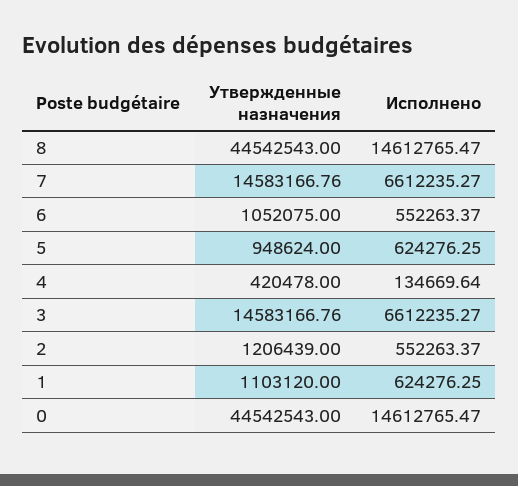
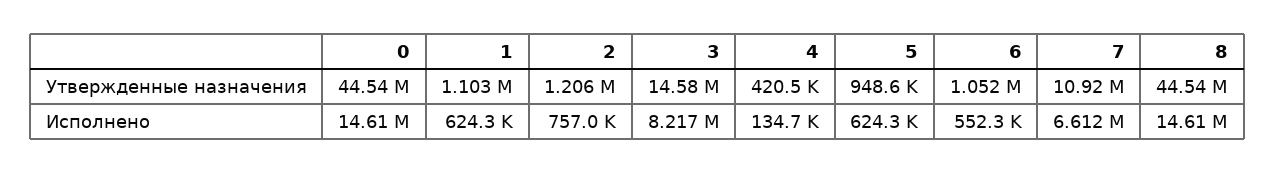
Утвержденные назначения, 7: 14583166.76 -> 10920000
Исполнено, 3: 6612235.27 -> 8217000
Исполнено, 2: 552263.37 -> 757000

